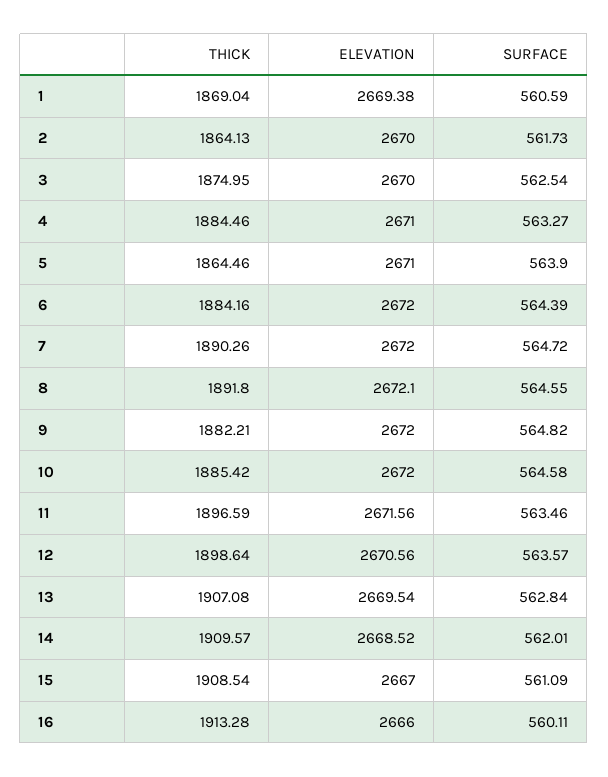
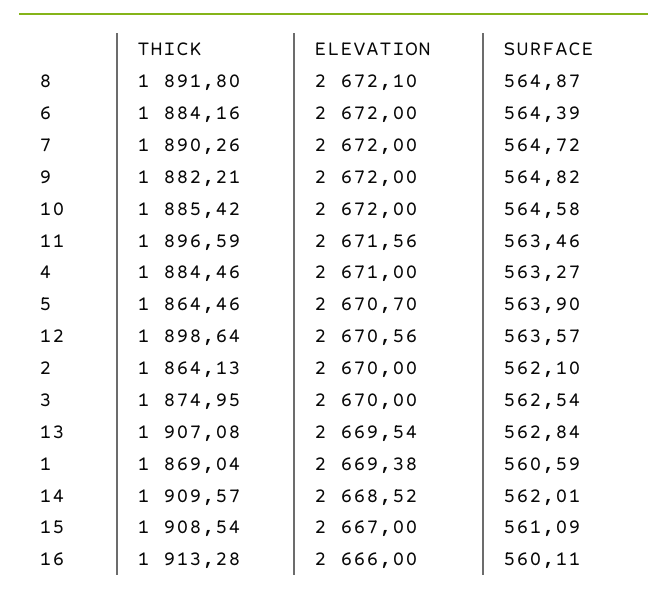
SURFACE, 2: 561.73 -> 562.1
ELEVATION, 5: 2671 -> 2670.7
SURFACE, 8: 564.55 -> 564.87

